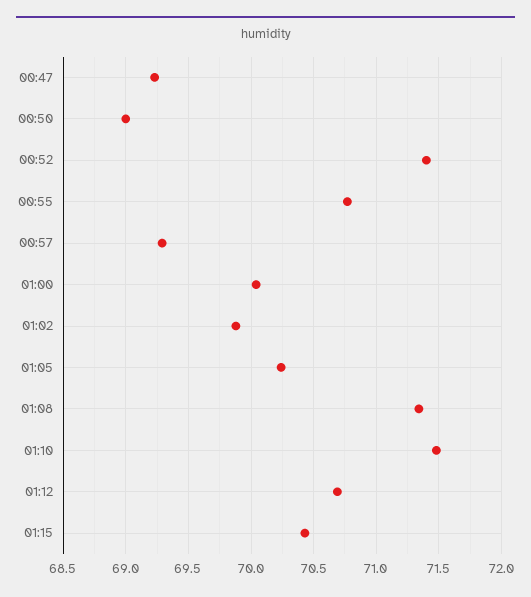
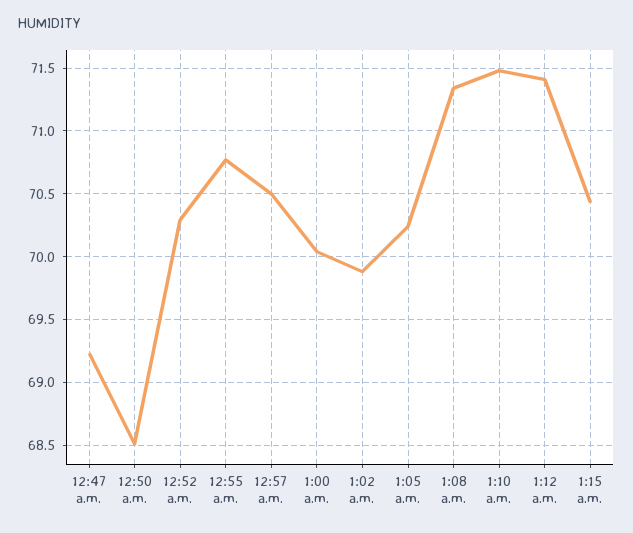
00:50: 69 -> 68.5
00:52: 71.4 -> 70.3
00:57: 69.3 -> 70.5
01:12: 70.7 -> 71.4

